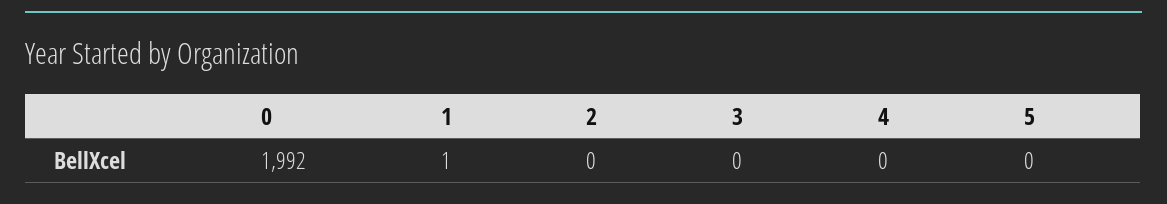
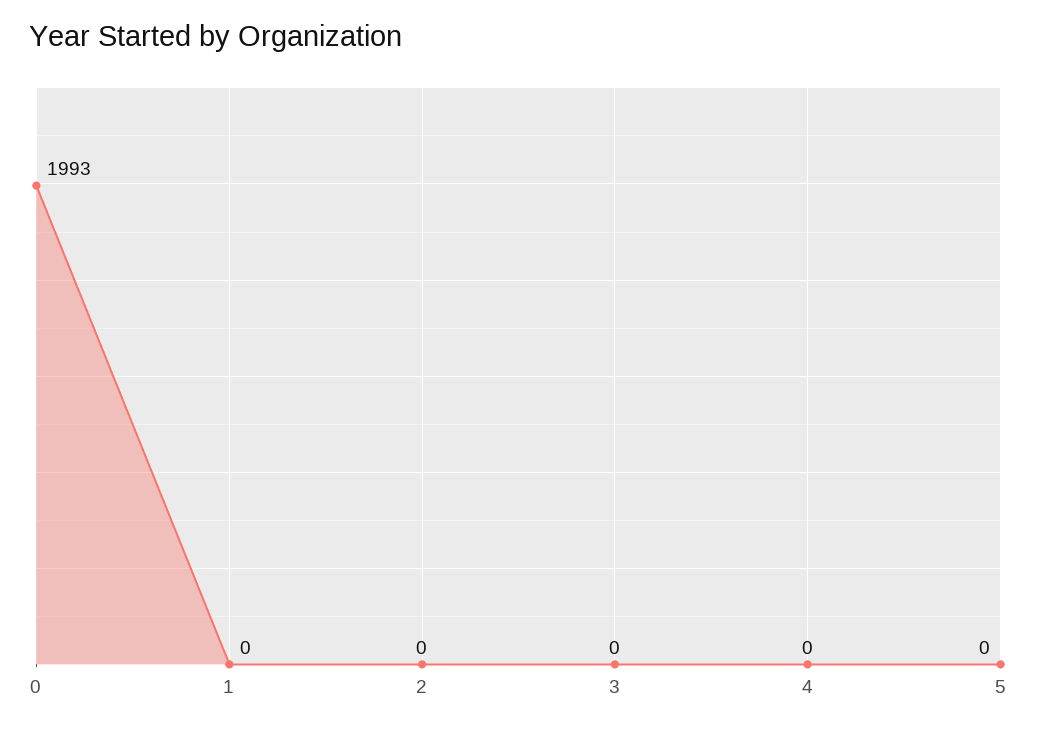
0: 1992 -> 1993
1: 1 -> 0

